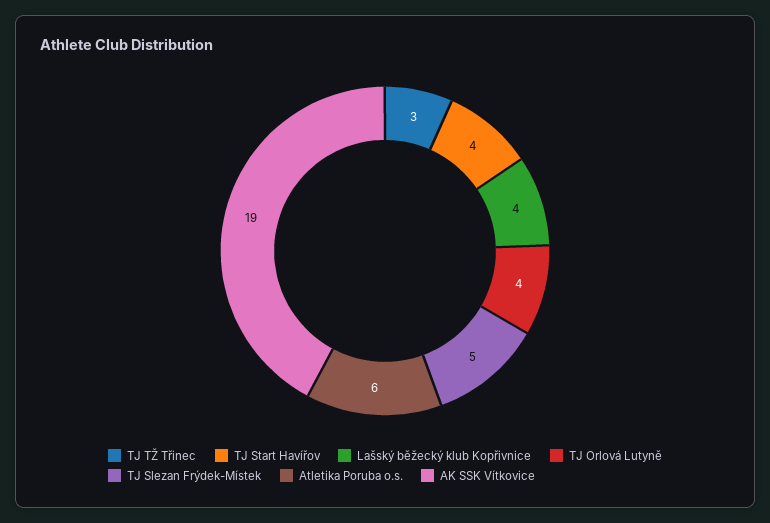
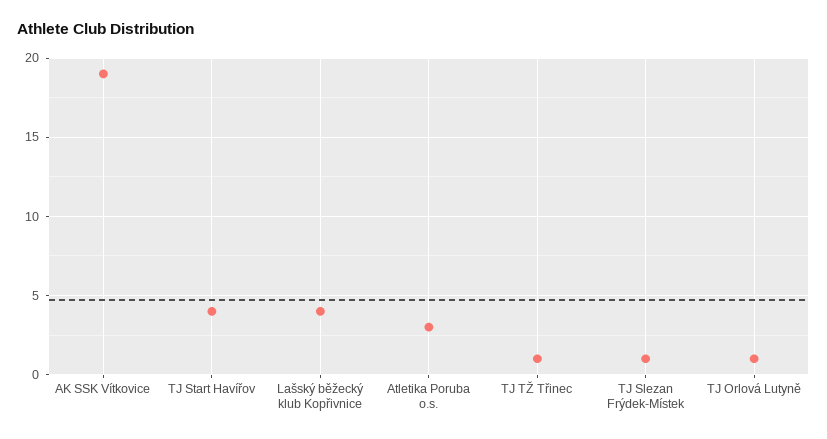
TJ TŽ Třinec: 3 -> 1
TJ Orlová Lutyně: 4 -> 1
TJ Slezan Frýdek-Místek: 5 -> 1
Atletika Poruba o.s.: 6 -> 3

